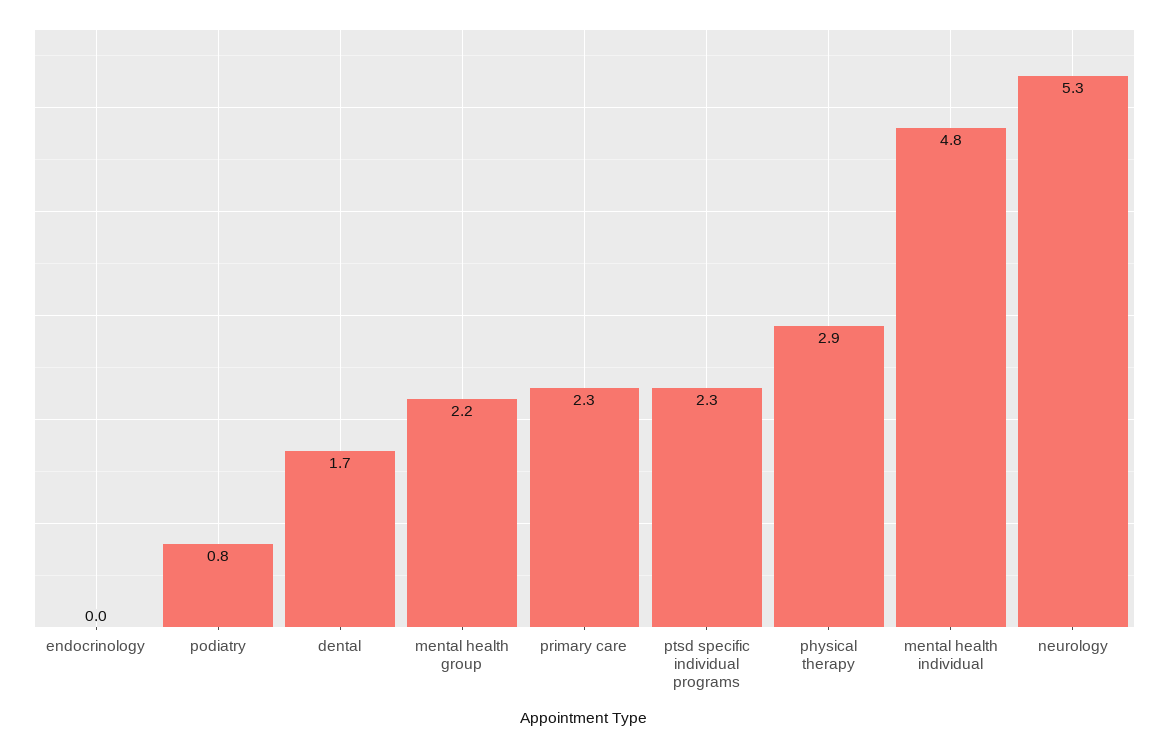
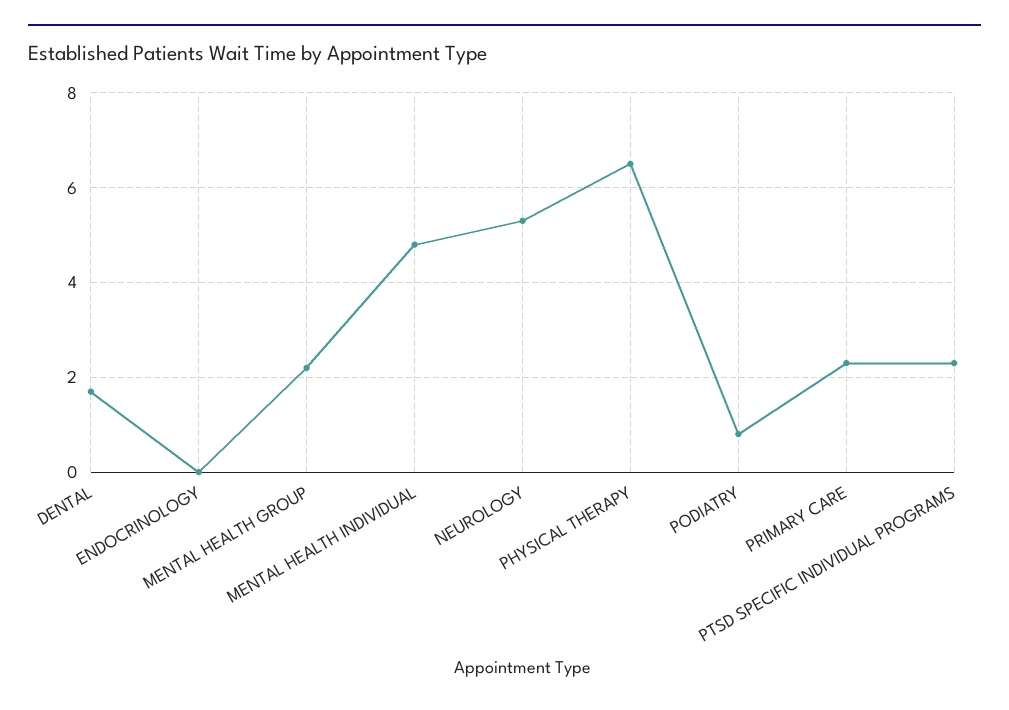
physical therapy: 2.9 -> 6.5

